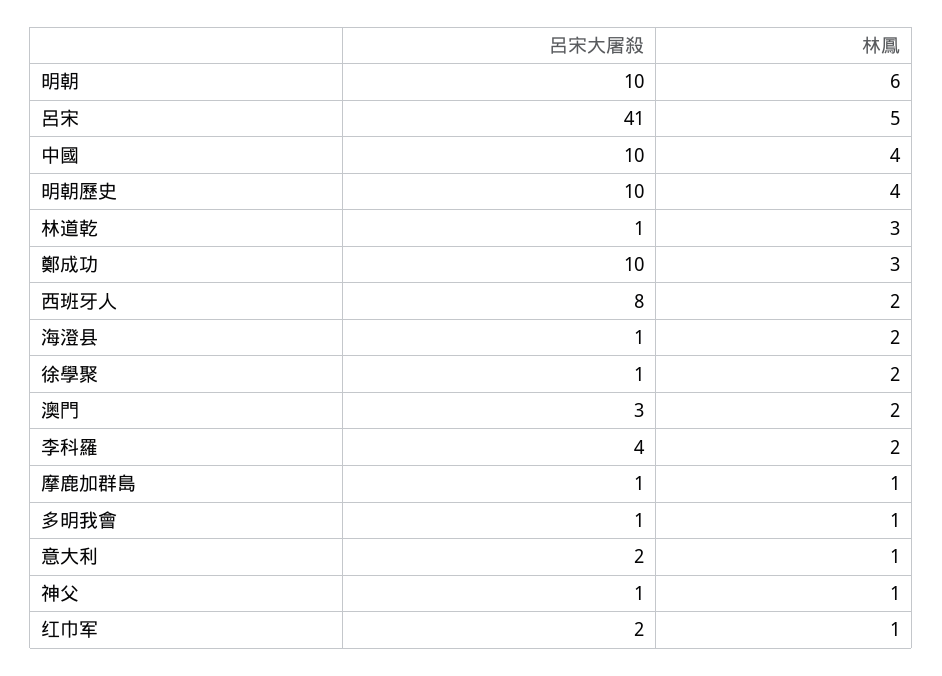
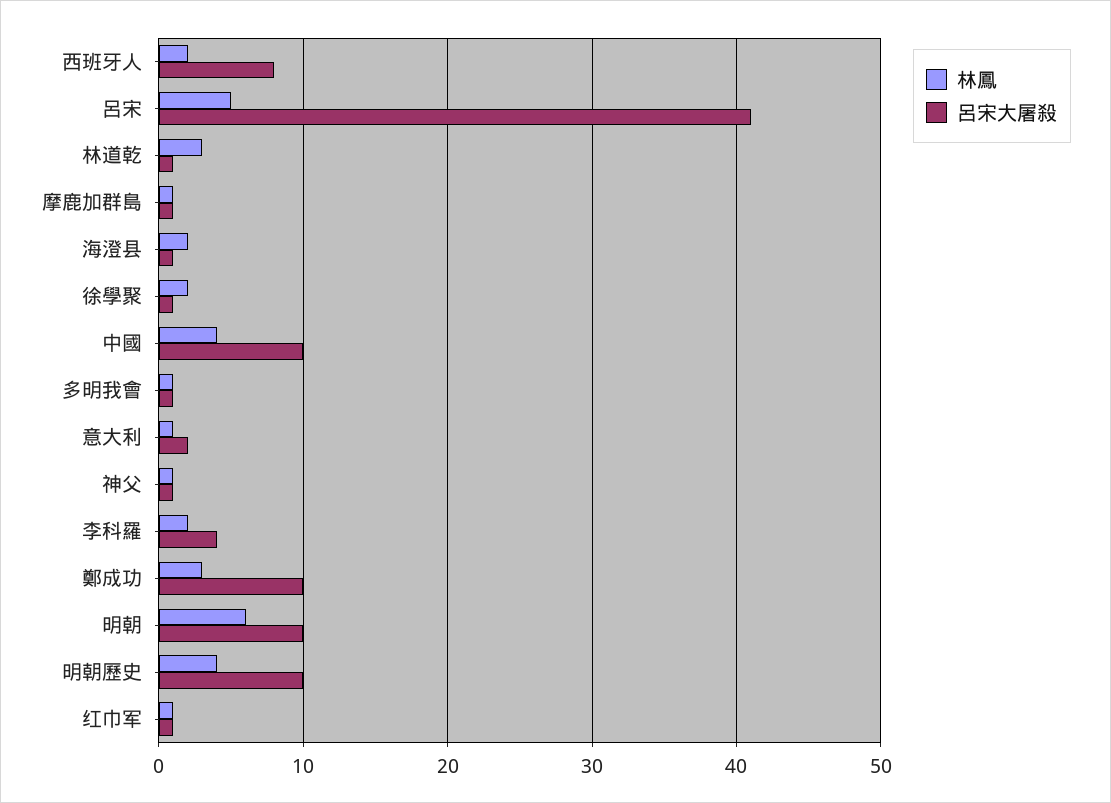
呂宋大屠殺, 澳門: 3 -> none
林鳳, 澳門: 2 -> none
呂宋大屠殺, 红巾军: 2 -> 1

